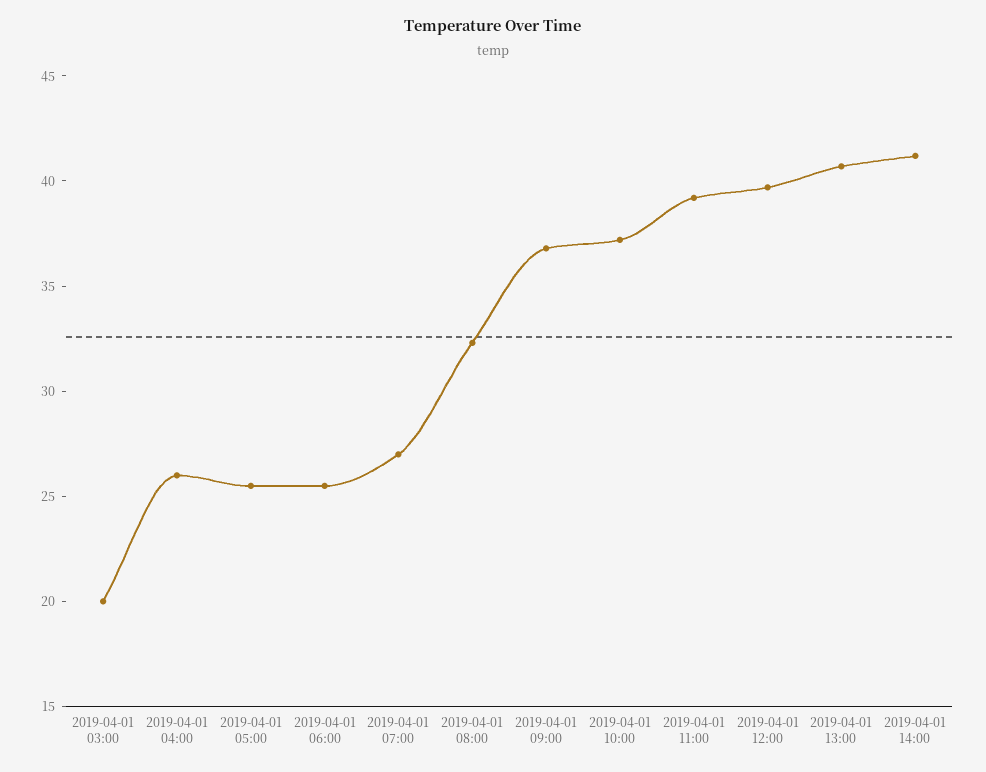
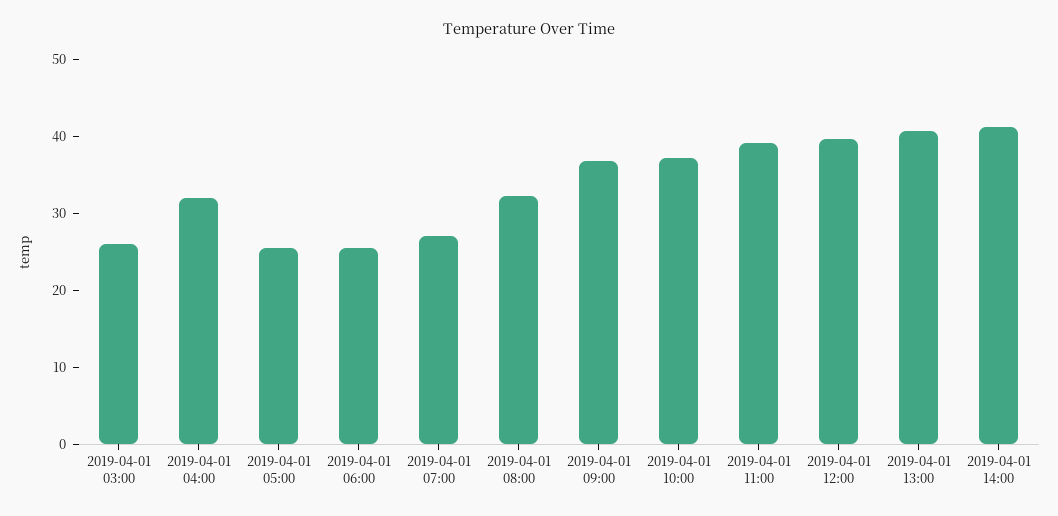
2019-04-01 03:00: 20 -> 26
2019-04-01 04:00: 26 -> 32

